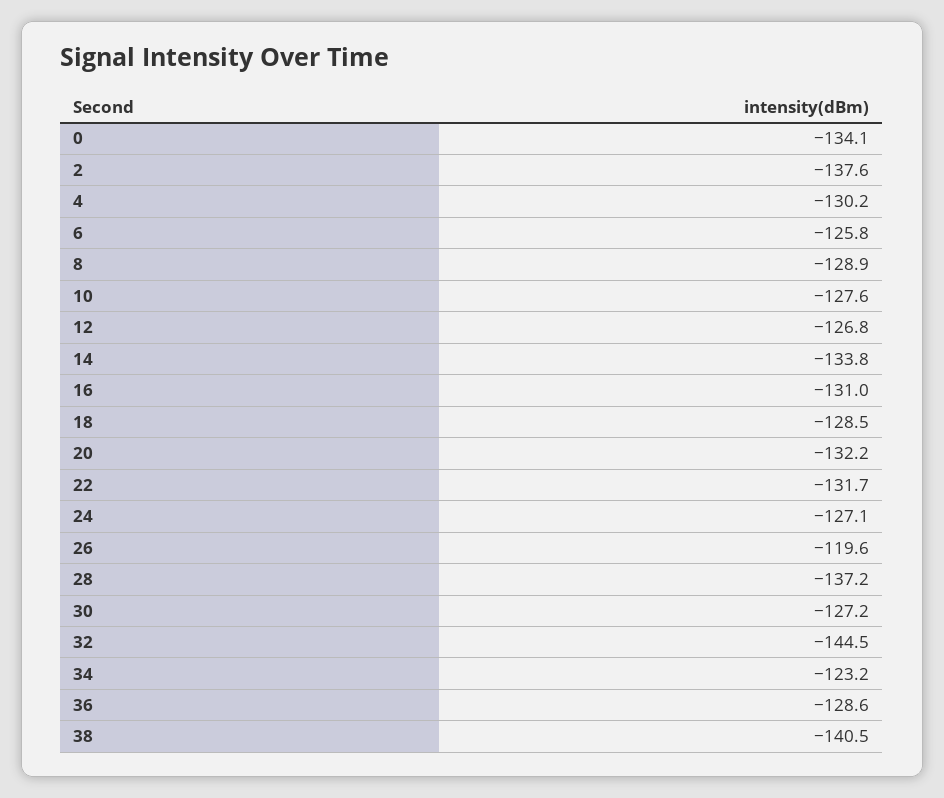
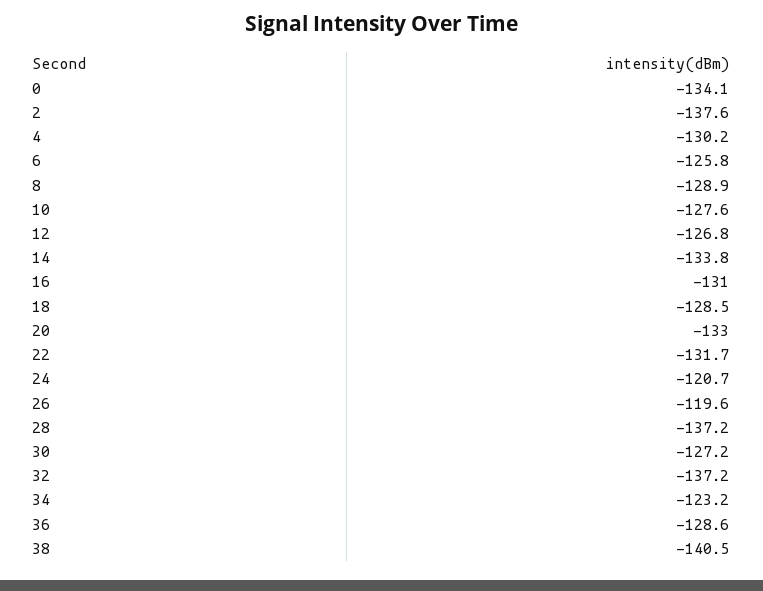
20: -132.2 -> -133
24: -127.1 -> -120.7
32: -144.5 -> -137.2

